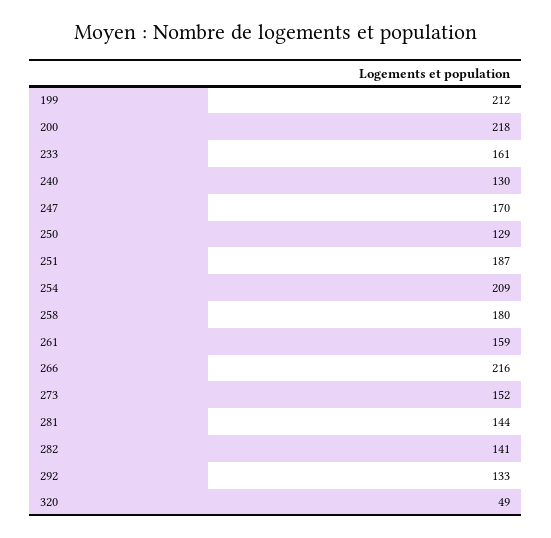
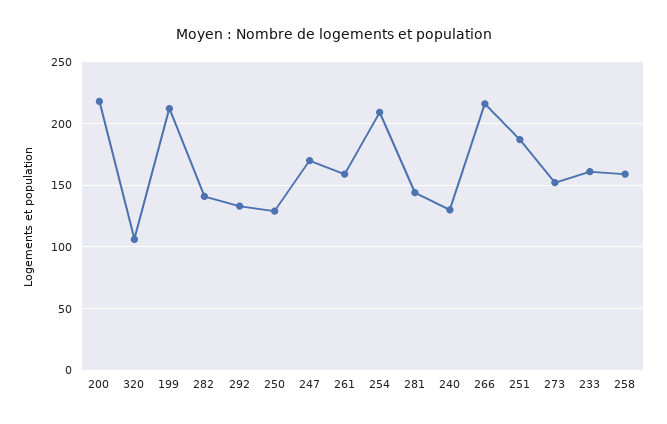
258: 180 -> 160
320: 49 -> 105

